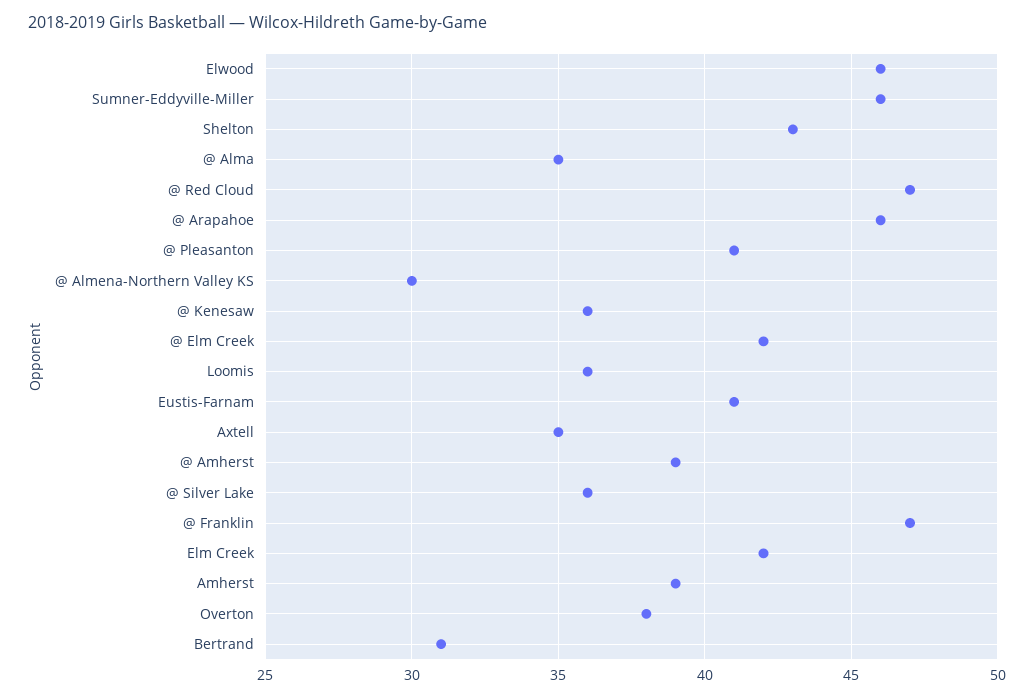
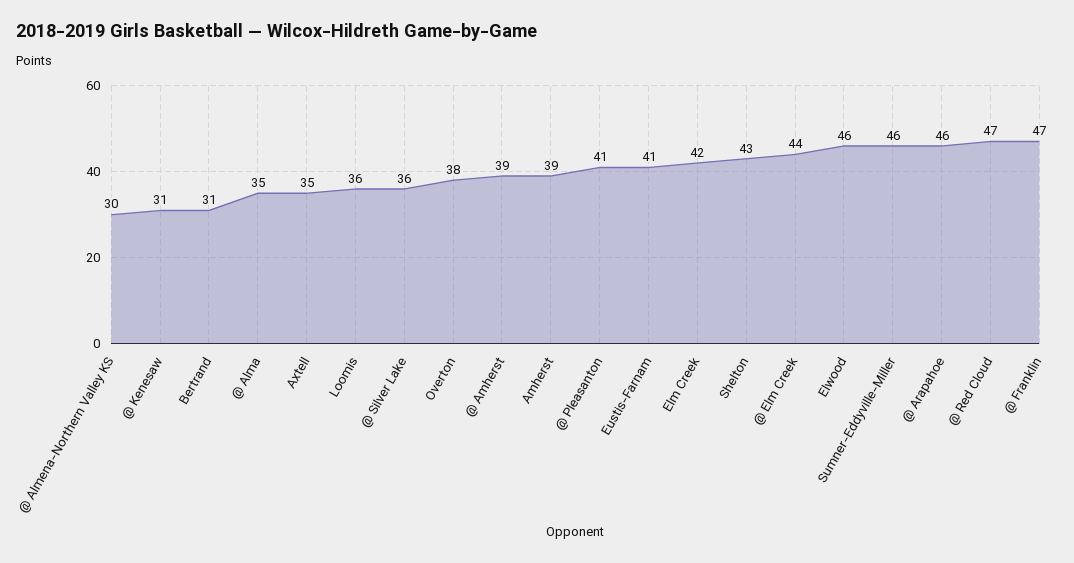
@ Kenesaw: 36 -> 31
@ Elm Creek: 42 -> 44

